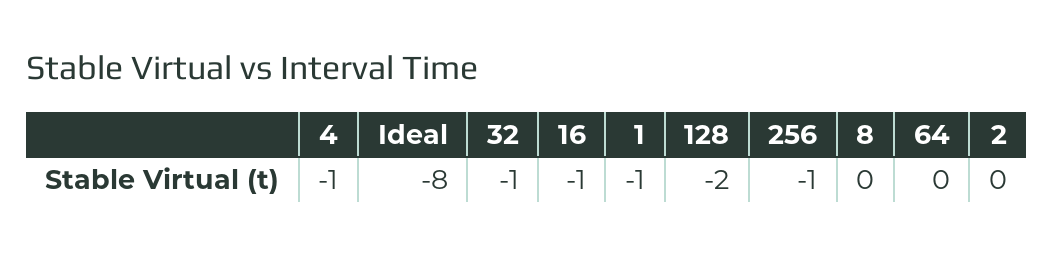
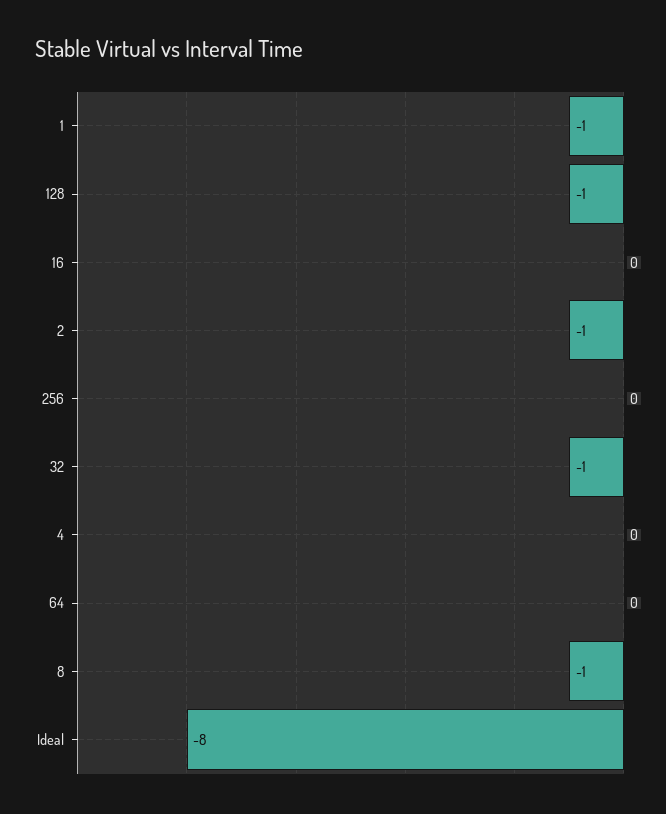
4: -1 -> 0
16: -1 -> 0
128: -2 -> -1
256: -1 -> 0
8: 0 -> -1
2: 0 -> -1

